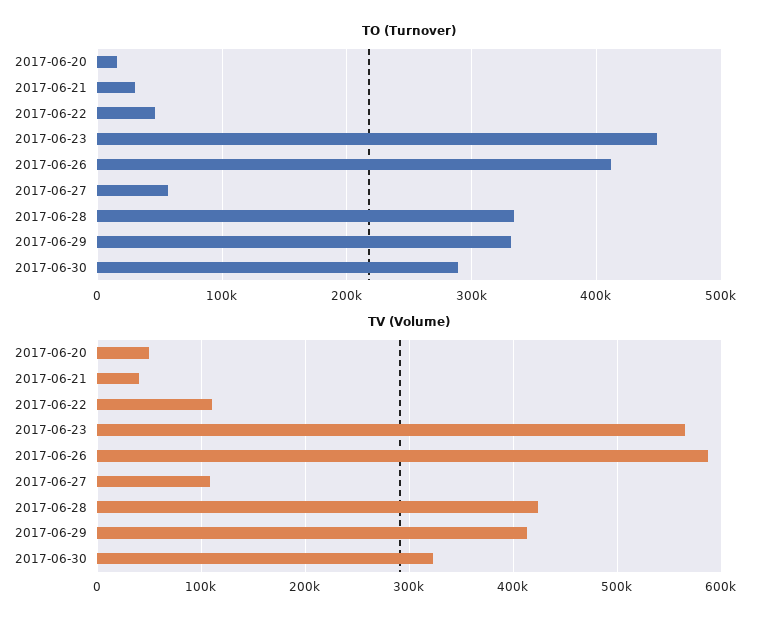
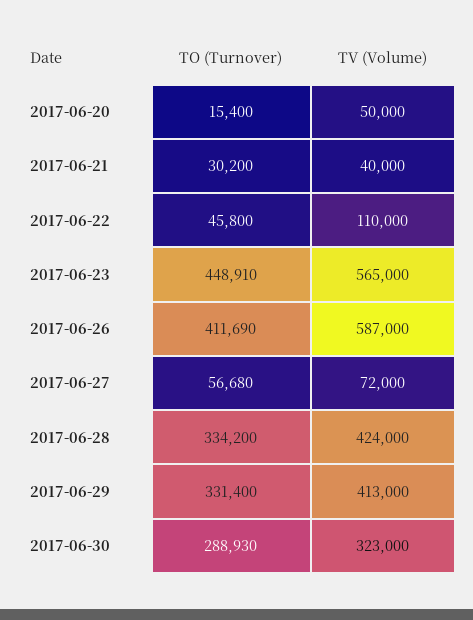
TV (Volume), 2017-06-27: 110000 -> 72000

